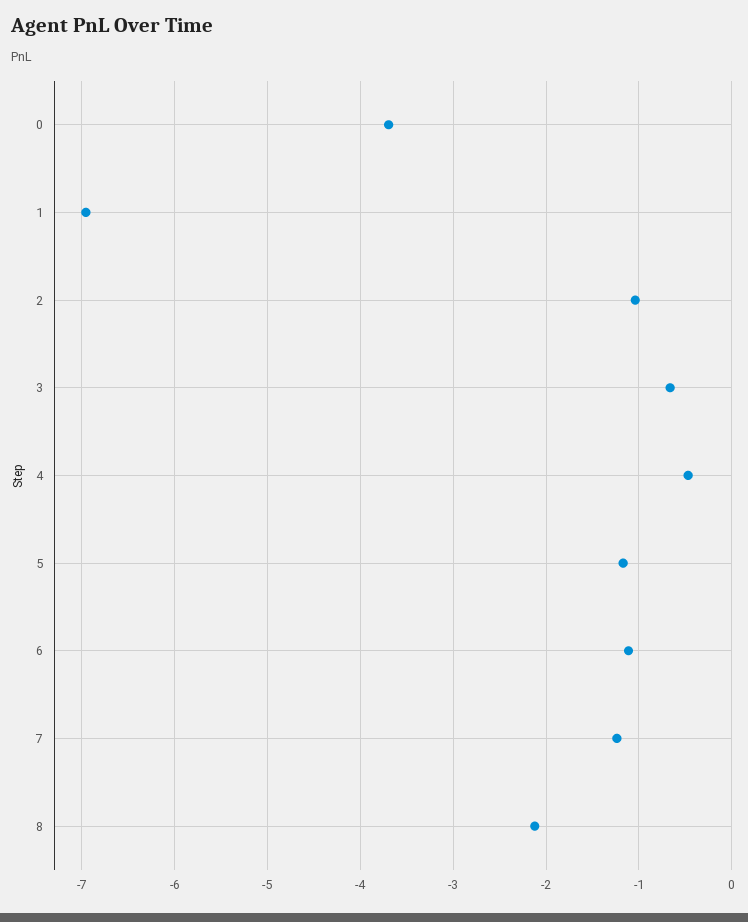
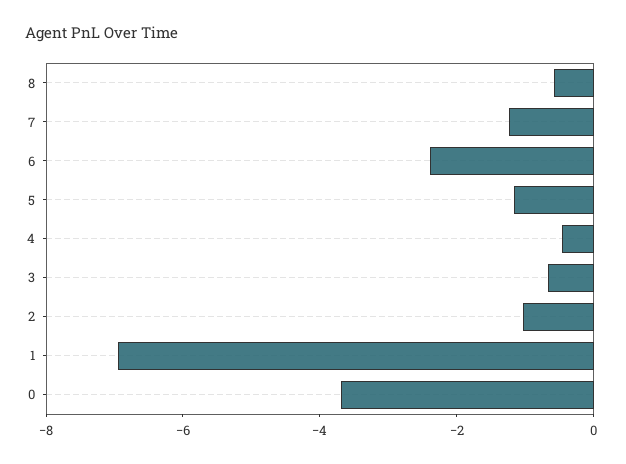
6: -1.1 -> -2.5
8: -2.1 -> -0.5

